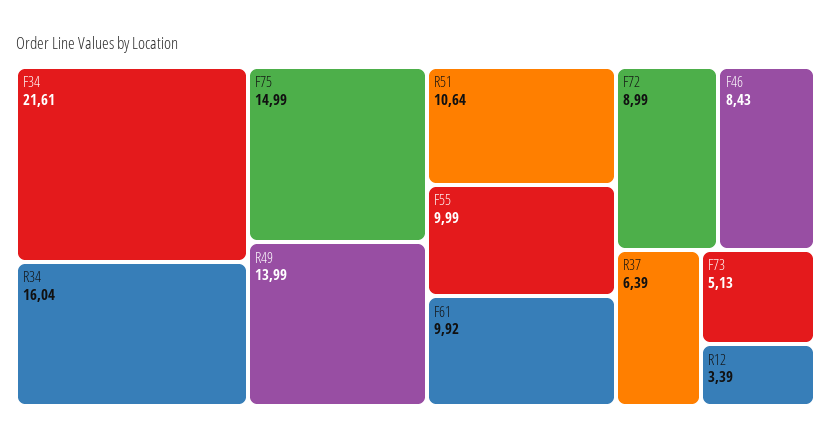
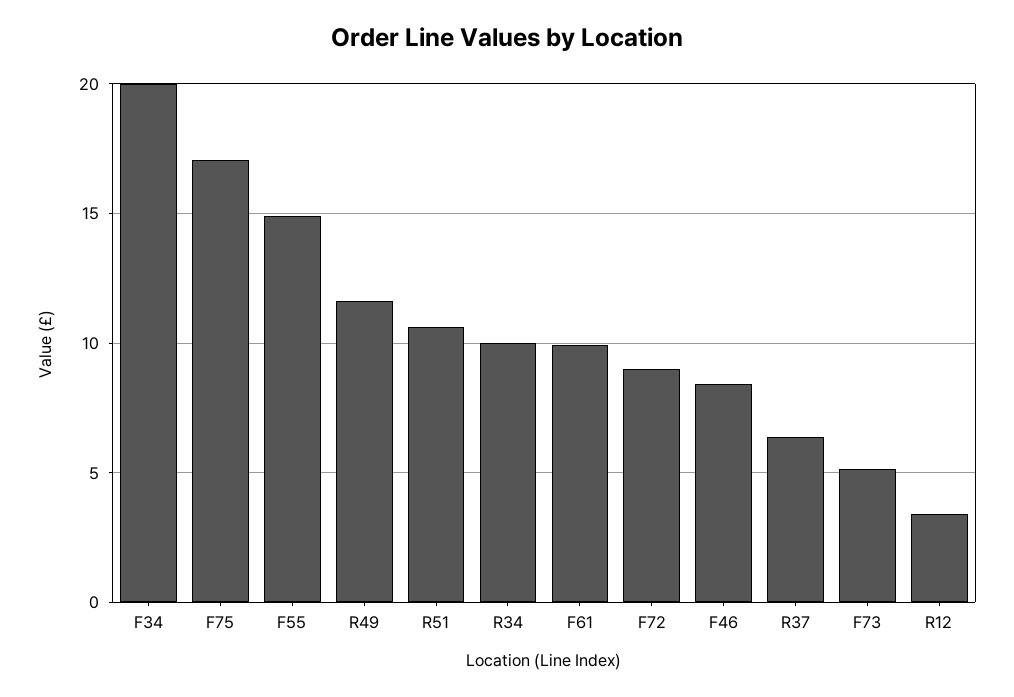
F34: 21.61 -> 20
R34: 16.04 -> 10
F75: 14.99 -> 17
R49: 13.99 -> 11.5
F55: 9.99 -> 15

